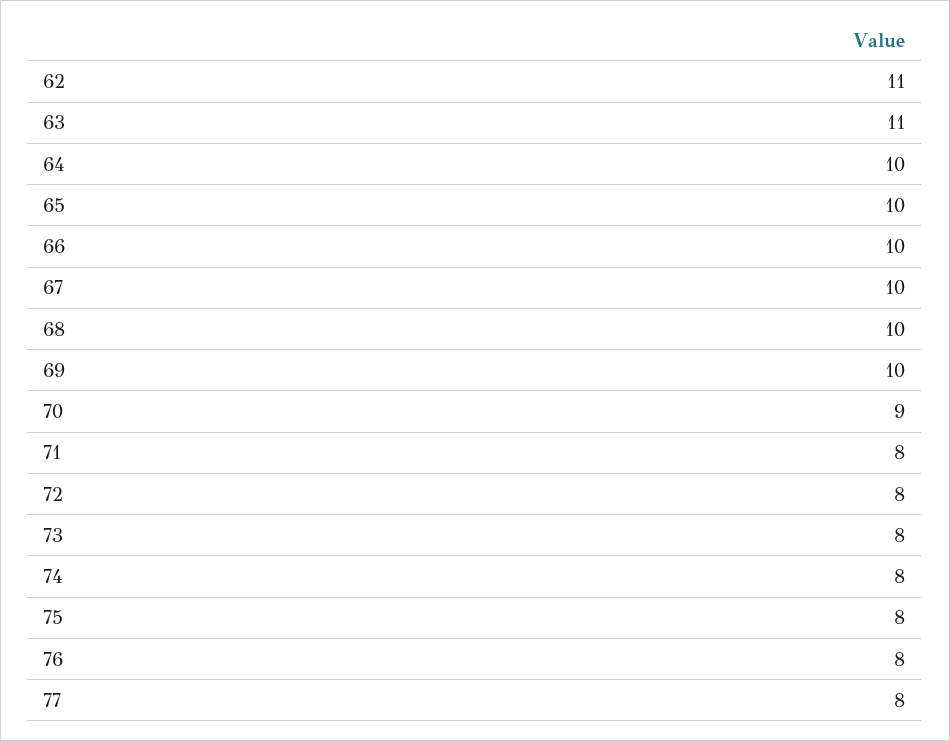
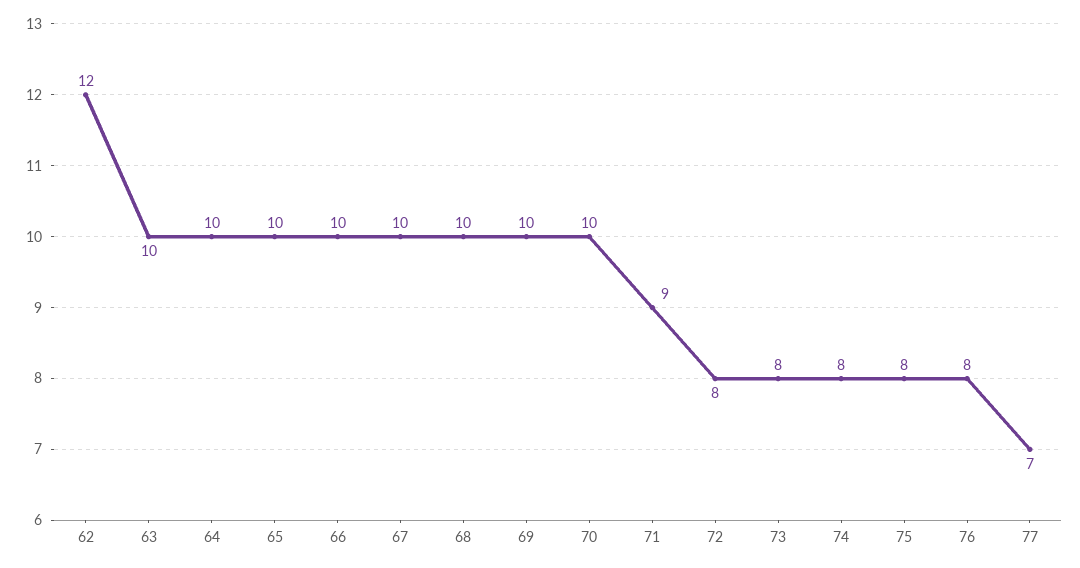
62: 11 -> 12
63: 11 -> 10
70: 9 -> 10
71: 8 -> 9
77: 8 -> 7

